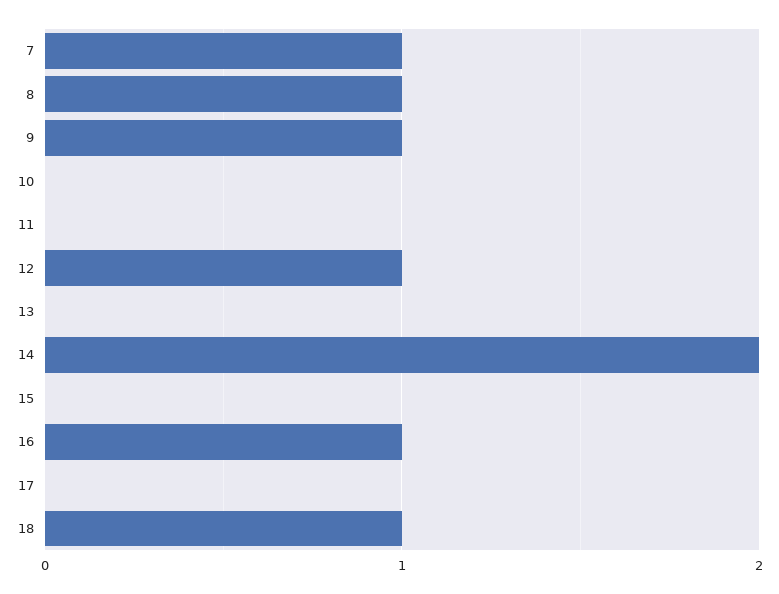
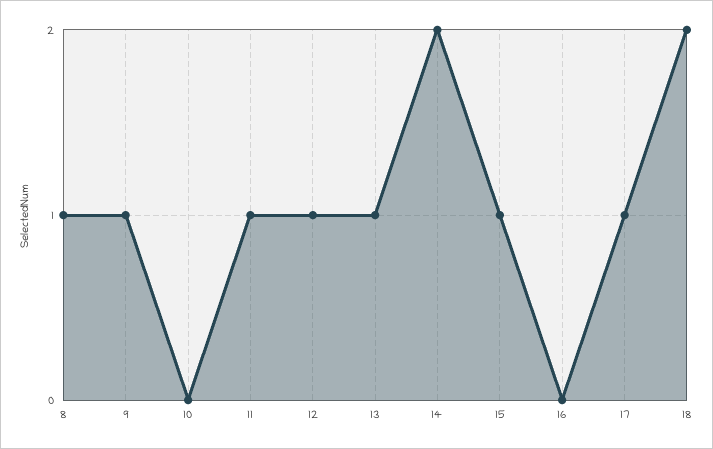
7: 1 -> none
11: 0 -> 1
13: 0 -> 1
15: 0 -> 1
16: 1 -> 0
17: 0 -> 1
18: 1 -> 2

